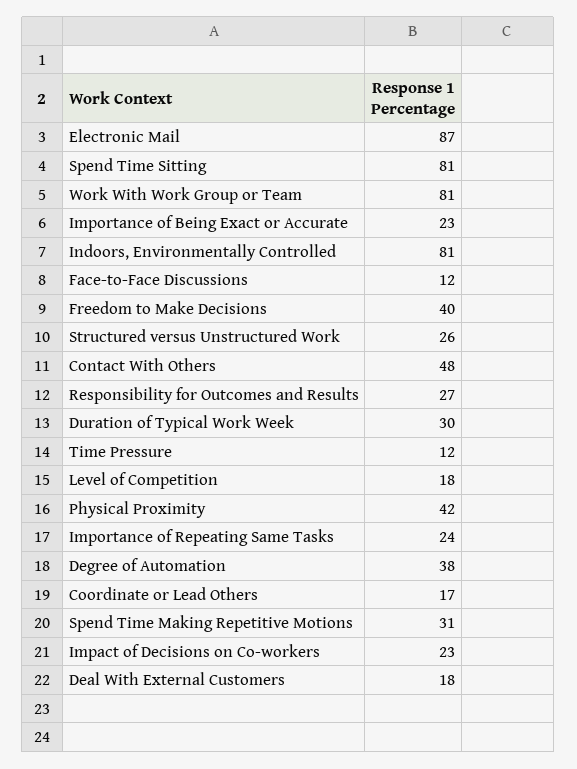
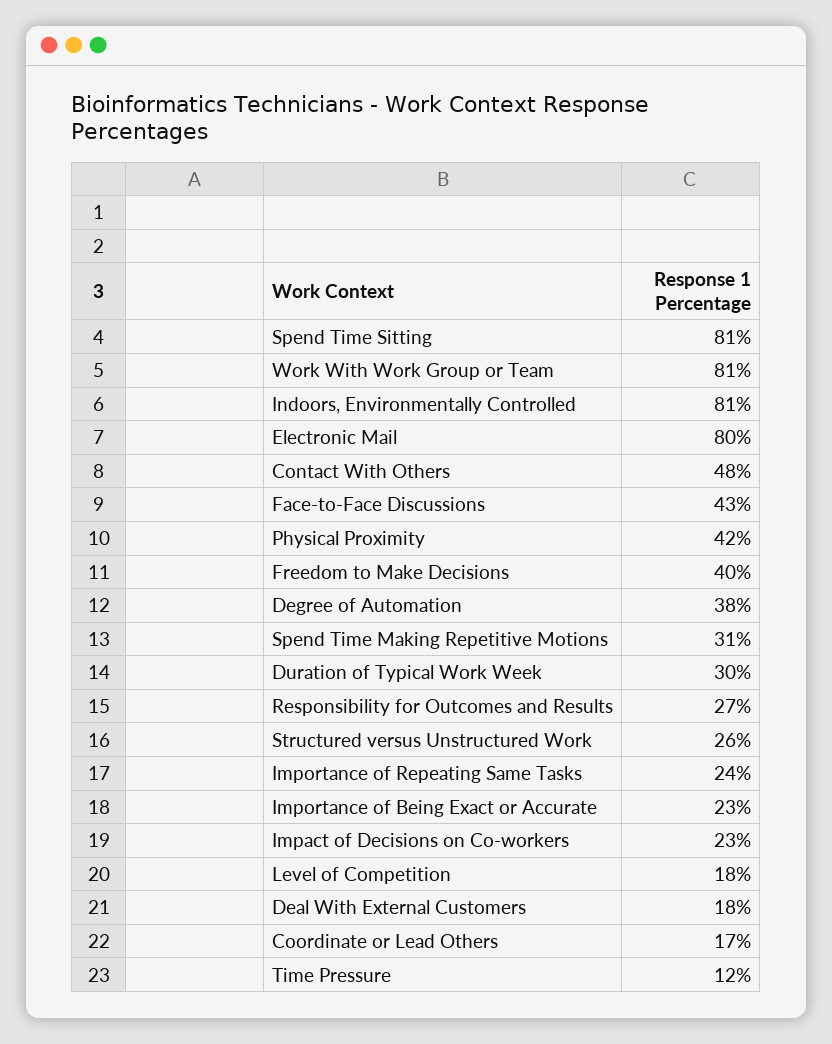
Electronic Mail: 87 -> 80
Face-to-Face Discussions: 12 -> 43

